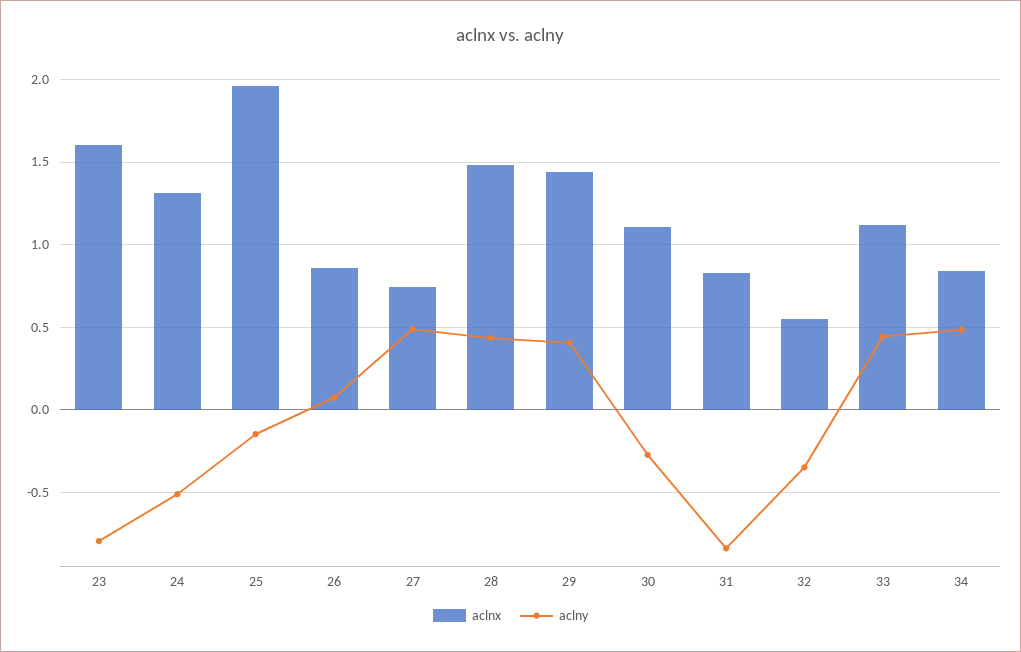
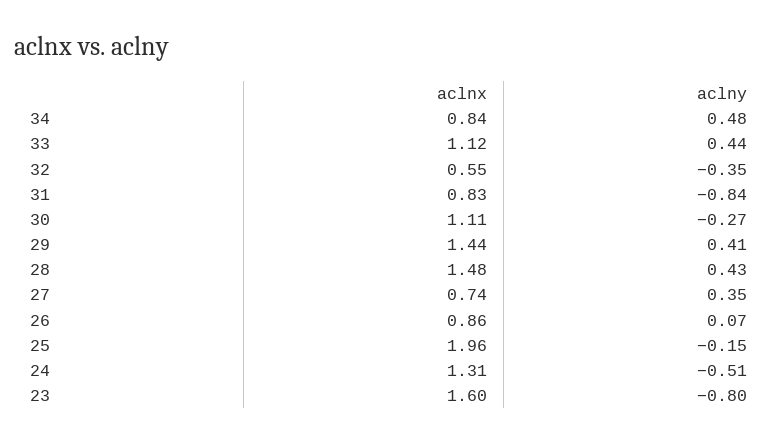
aclny, 27: 0.5 -> 0.35

